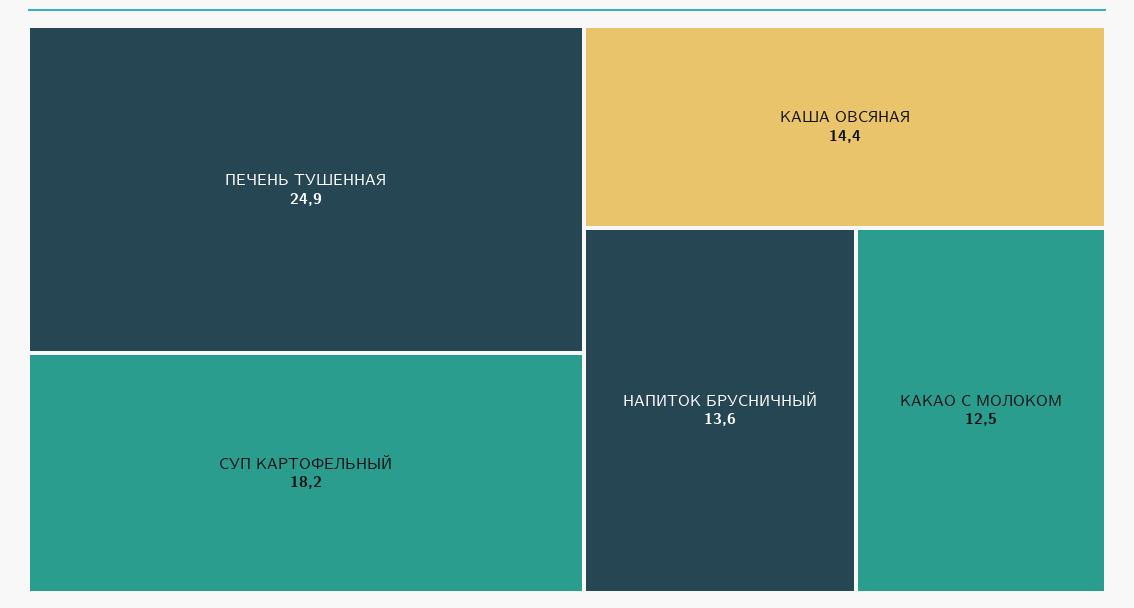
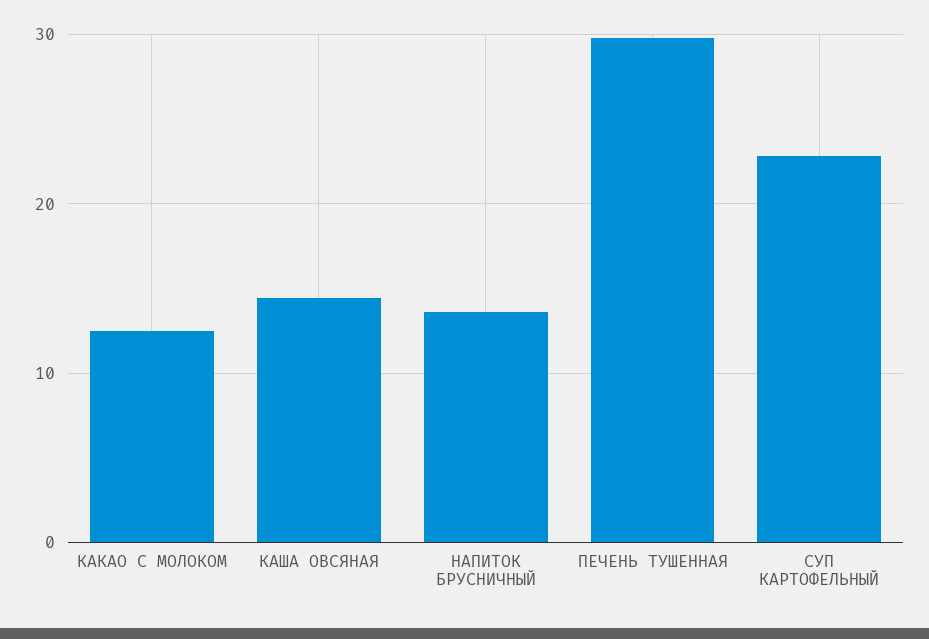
ПЕЧЕНЬ ТУШЕННАЯ: 24.9 -> 30
СУП КАРТОФЕЛЬНЫЙ: 18.2 -> 23

